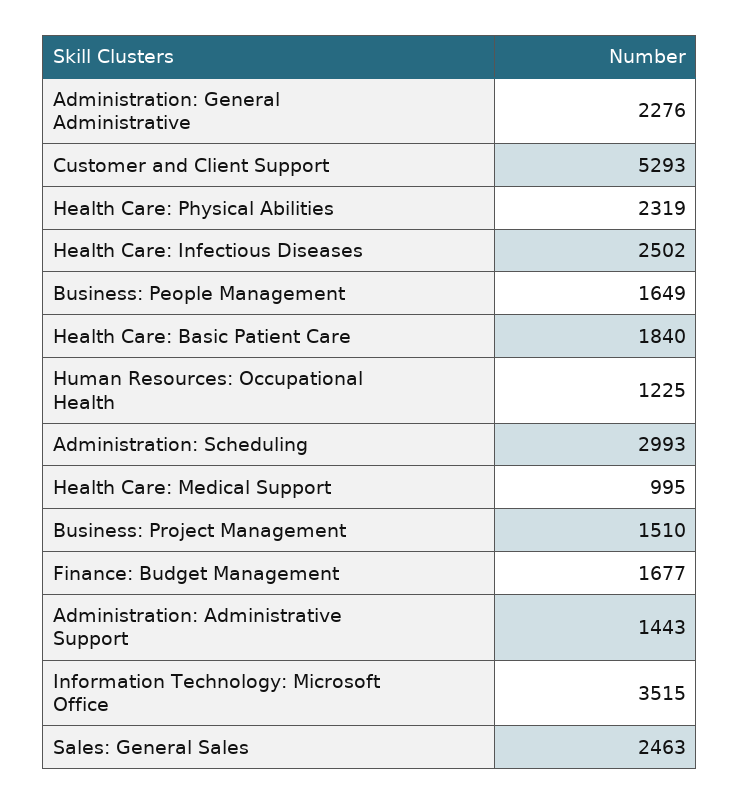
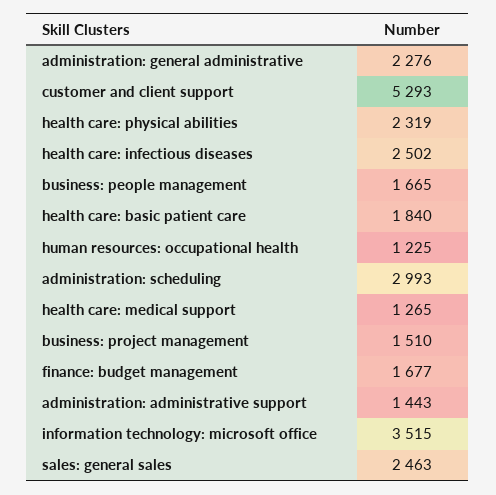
Business: People Management: 1649 -> 1665
Health Care: Medical Support: 995 -> 1265

